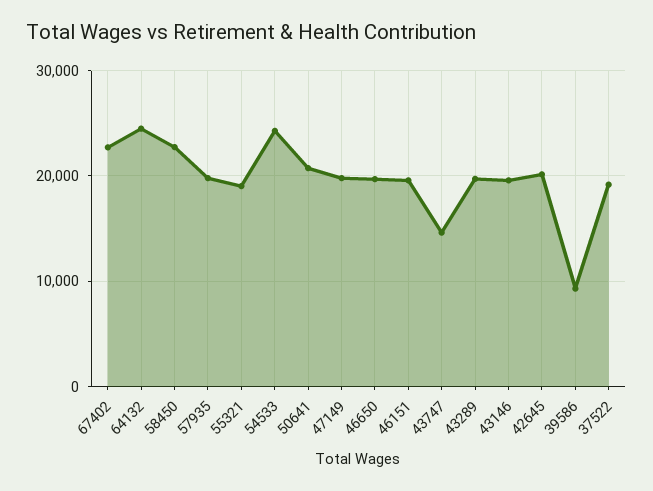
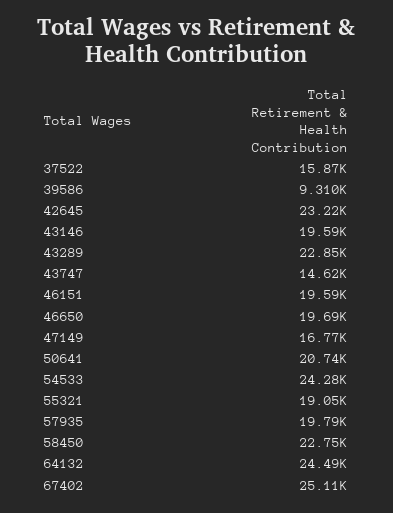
67402: 23000 -> 25110
47149: 20000 -> 16770
43289: 20000 -> 22850
42645: 20000 -> 23220
37522: 19000 -> 15870

